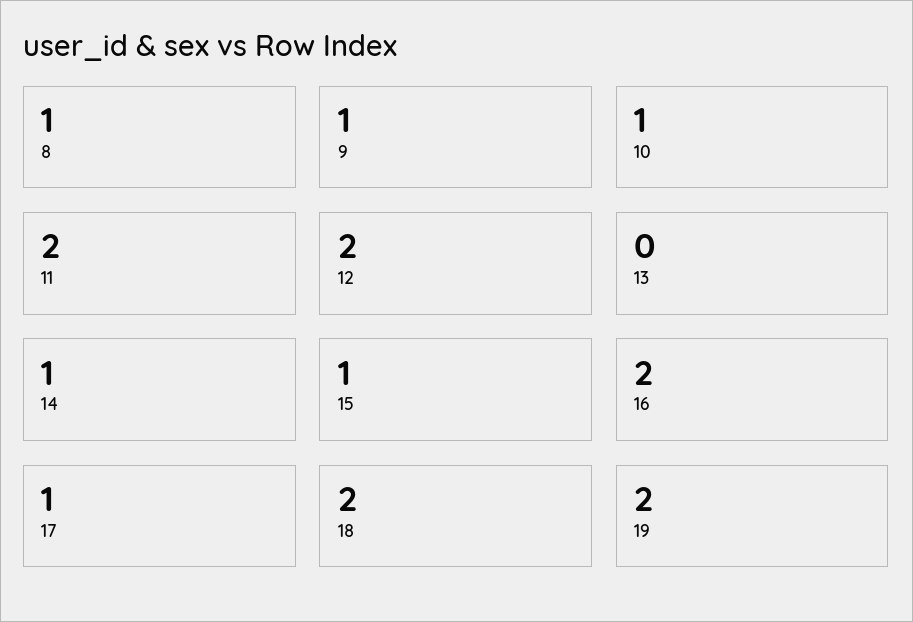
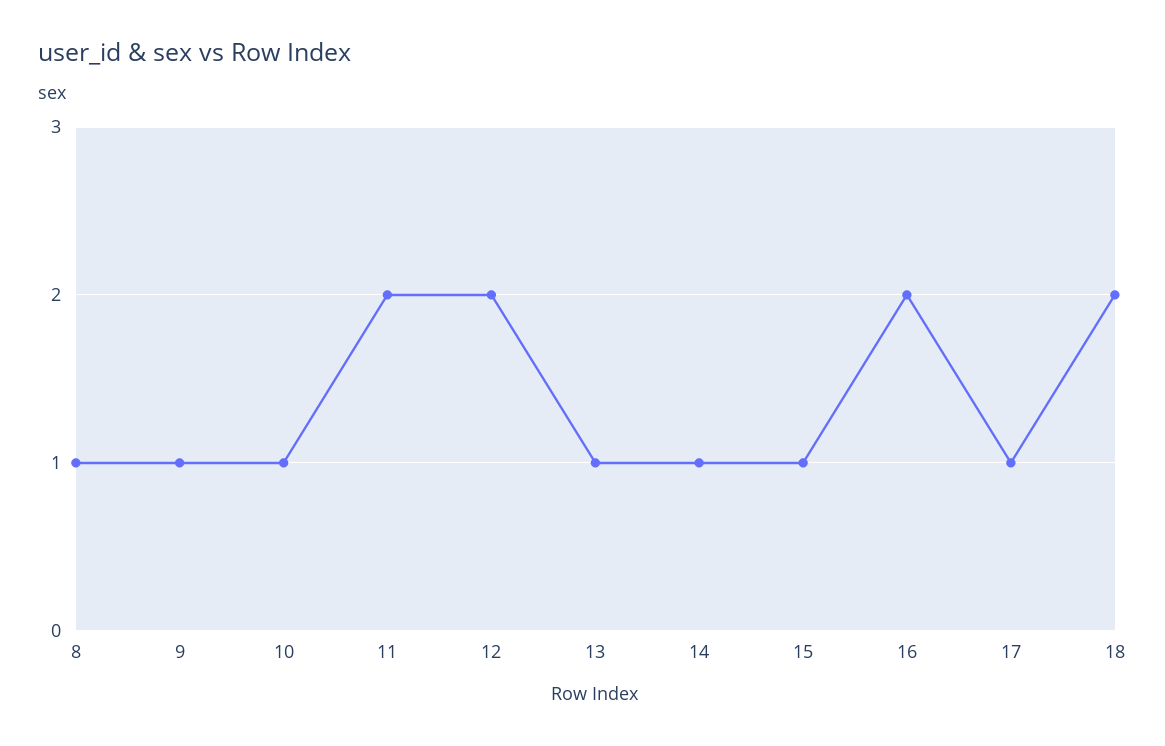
13: 0 -> 1
19: 2 -> none

